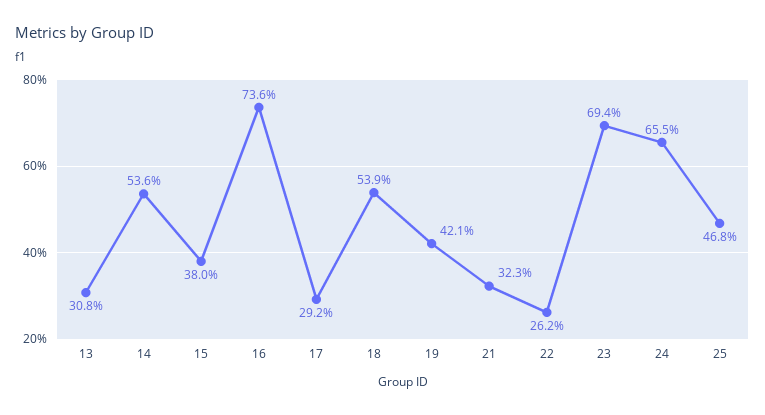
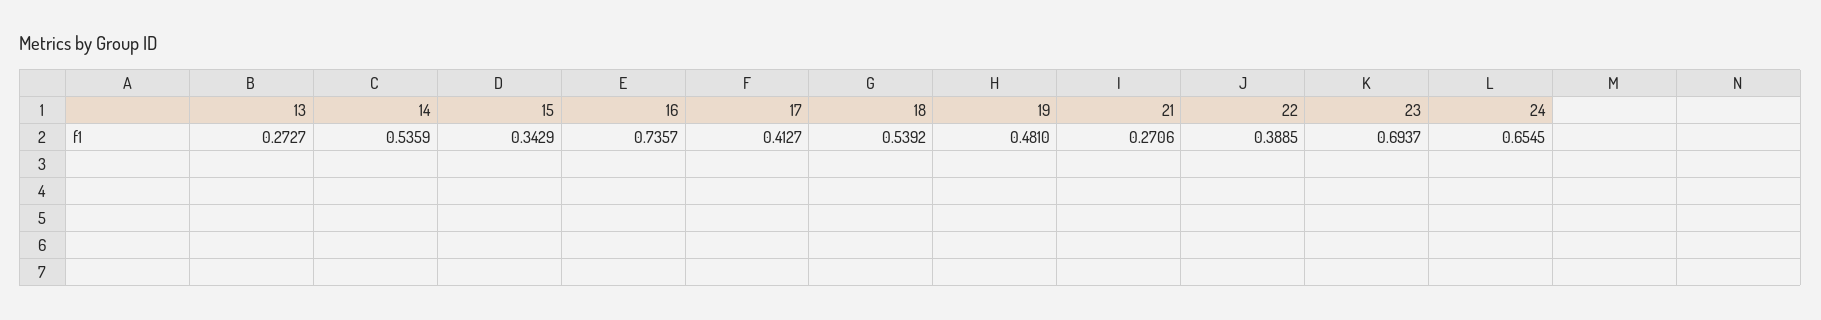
13: 0.308 -> 0.2727
15: 0.38 -> 0.3429
17: 0.292 -> 0.4127
19: 0.421 -> 0.481
21: 0.323 -> 0.2706
22: 0.262 -> 0.3885
25: 0.468 -> none

